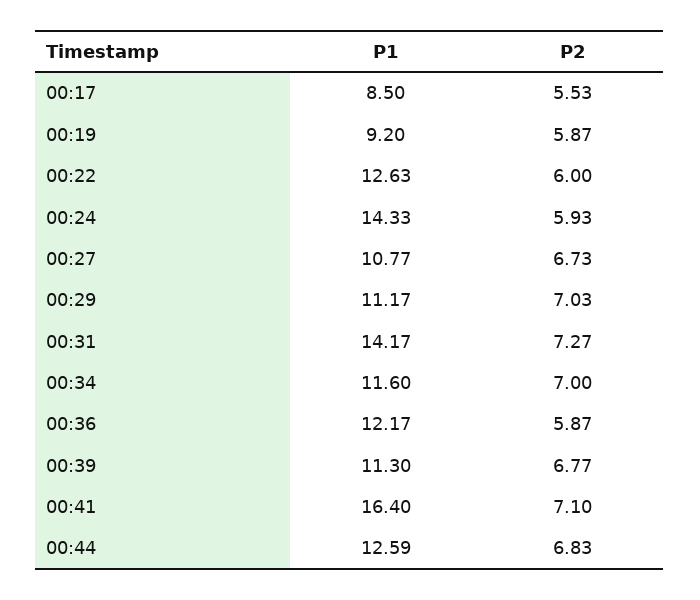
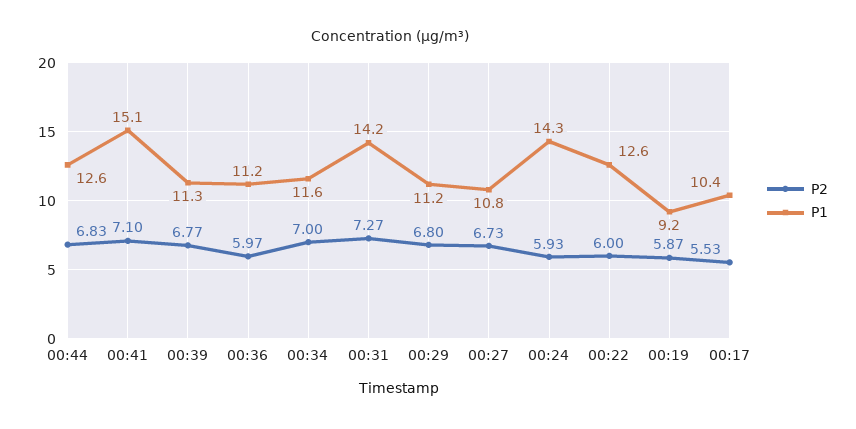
P1, 00:17: 8.5 -> 10.4
P2, 00:29: 7.03 -> 6.8
P1, 00:36: 12.17 -> 11.2
P2, 00:36: 5.87 -> 5.97
P1, 00:41: 16.4 -> 15.1

